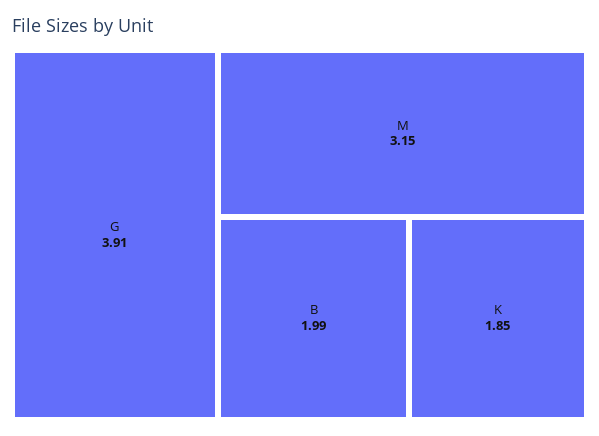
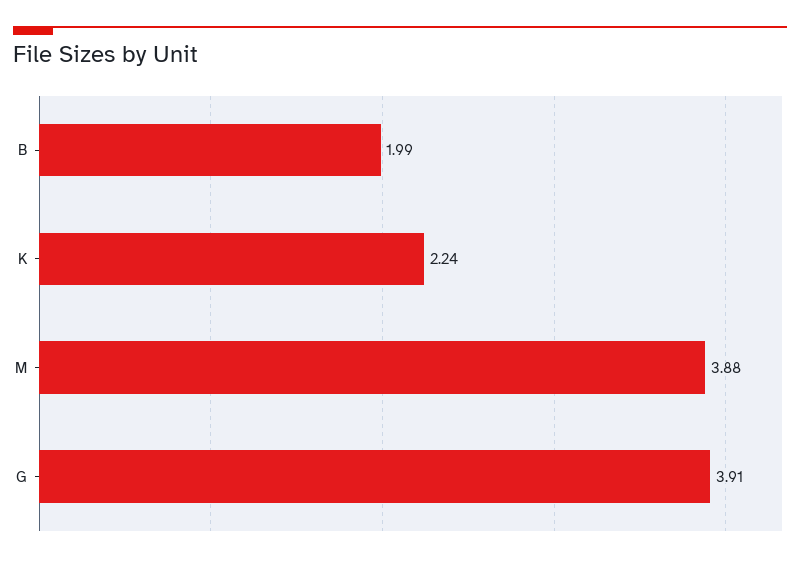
M: 3.15 -> 3.88
K: 1.85 -> 2.24

